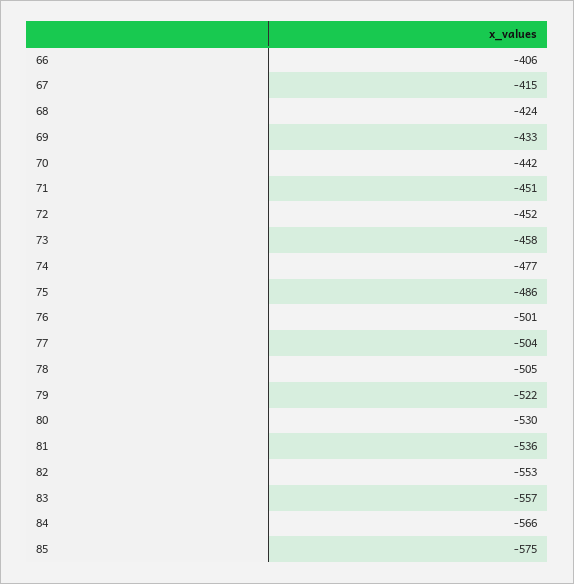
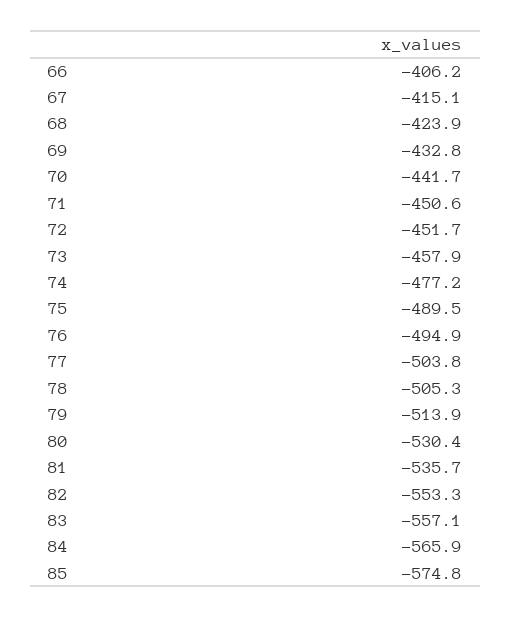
75: -486 -> -489.5
76: -501 -> -494.9
79: -522 -> -513.9

